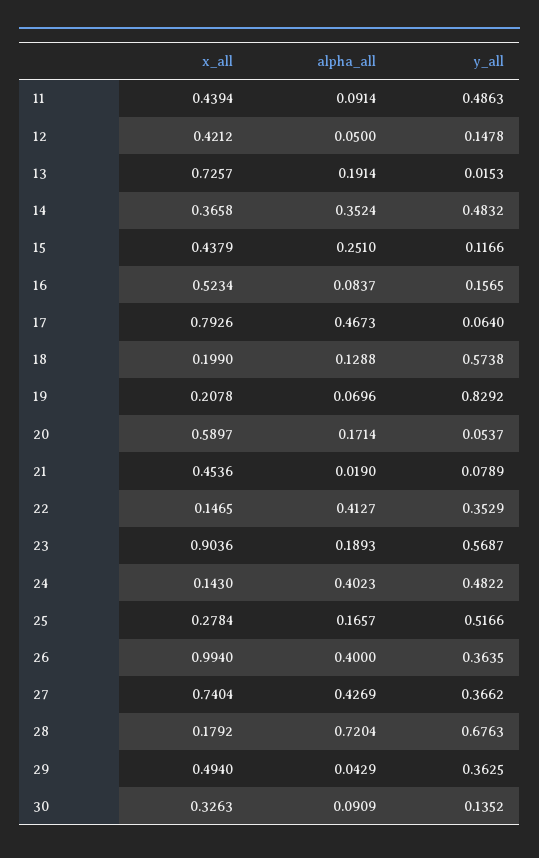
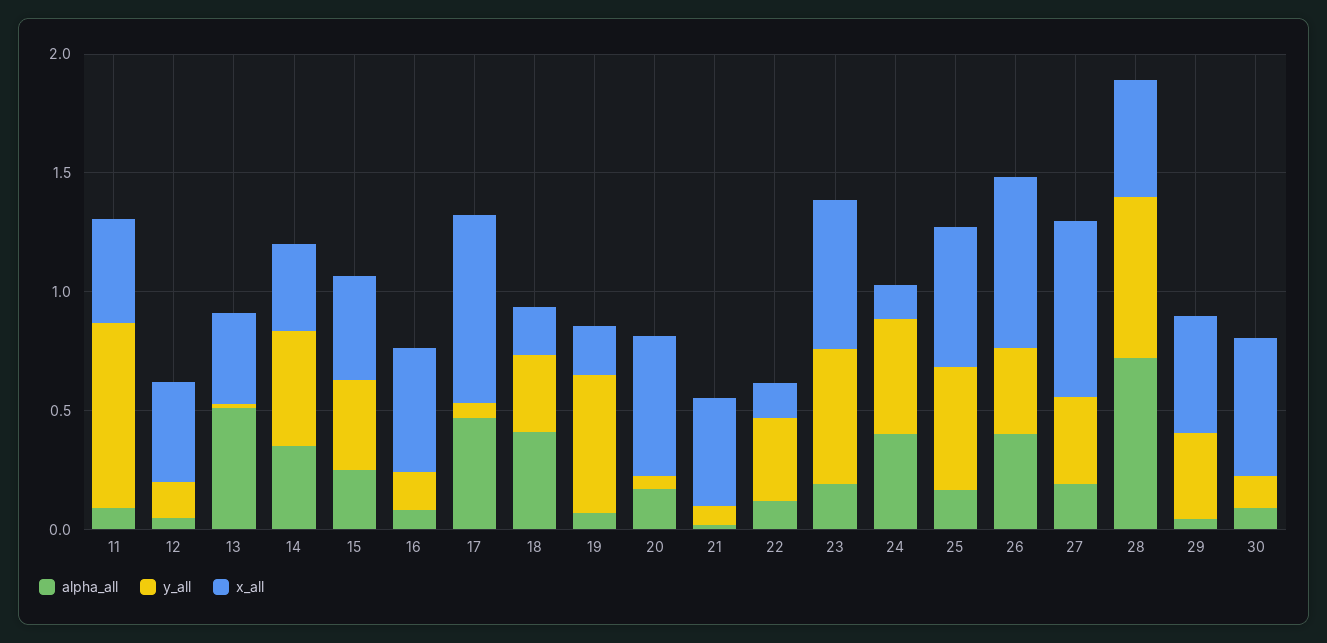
y_all, 11: 0.4863 -> 0.8
x_all, 13: 0.7257 -> 0.4
alpha_all, 13: 0.1914 -> 0.5
y_all, 15: 0.1166 -> 0.4
alpha_all, 18: 0.1288 -> 0.4
y_all, 18: 0.5738 -> 0.3
y_all, 19: 0.8292 -> 0.6
alpha_all, 22: 0.4127 -> 0.1
x_all, 23: 0.9036 -> 0.6
x_all, 25: 0.2784 -> 0.6
x_all, 26: 0.994 -> 0.7
alpha_all, 27: 0.4269 -> 0.2
x_all, 28: 0.1792 -> 0.5
x_all, 30: 0.3263 -> 0.6

